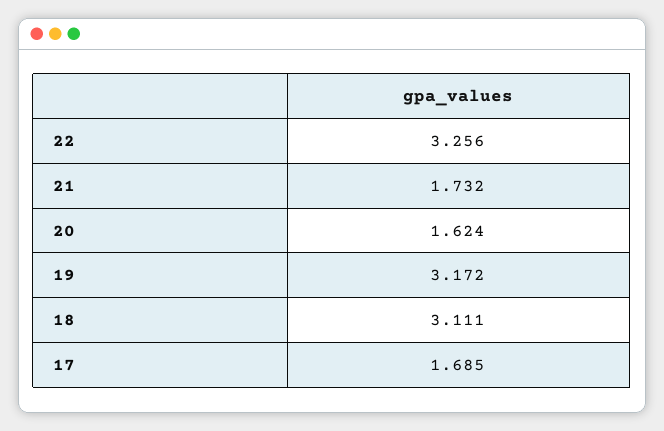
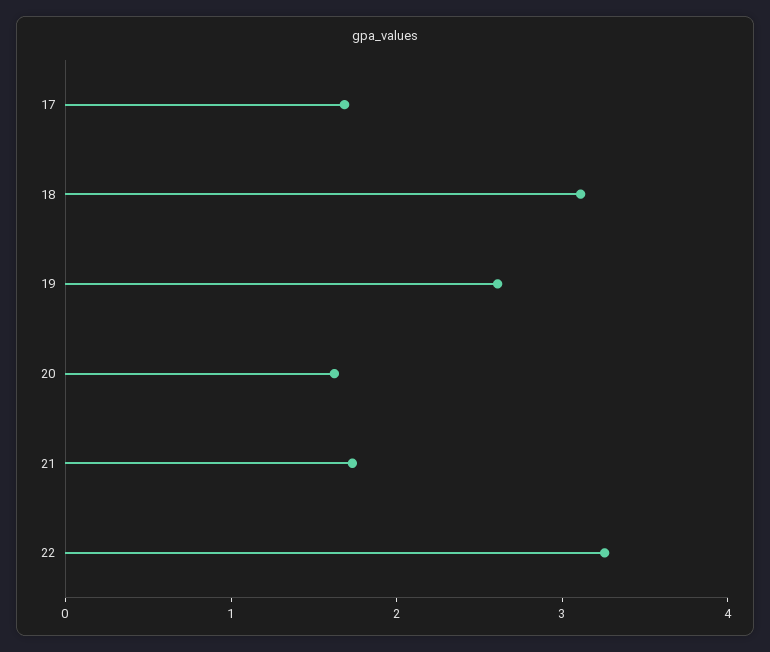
19: 3.172 -> 2.6

